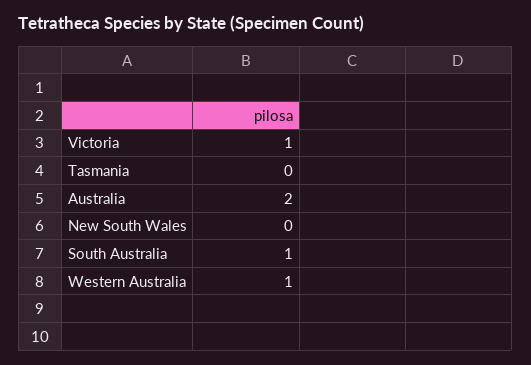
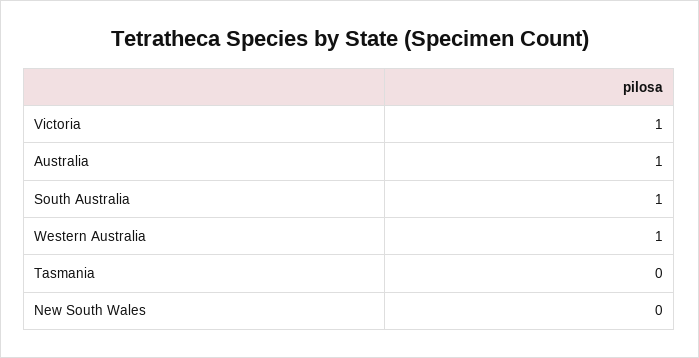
Australia: 2 -> 1

